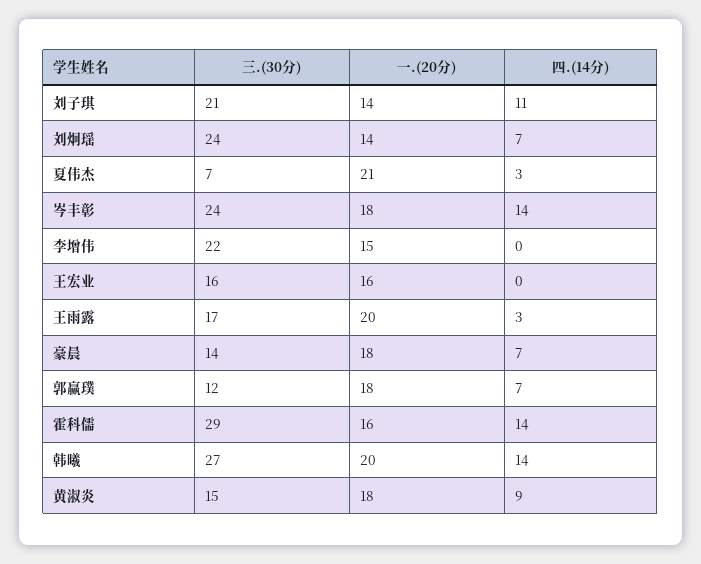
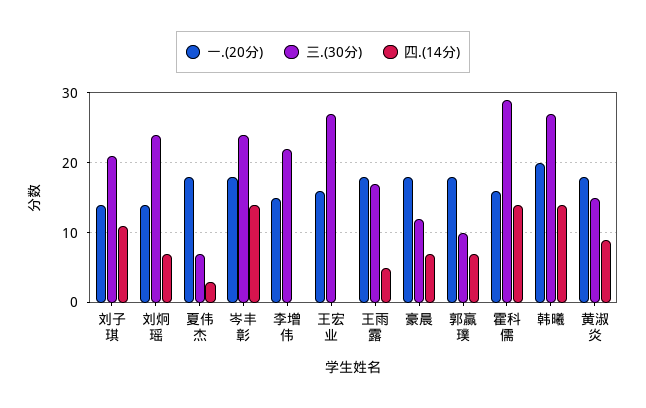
一.(20分), 夏伟杰: 21 -> 18
三.(30分), 王宏业: 16 -> 27
一.(20分), 王雨露: 20 -> 18
四.(14分), 王雨露: 3 -> 5
三.(30分), 豪晨: 14 -> 12
三.(30分), 郭赢璞: 12 -> 10

